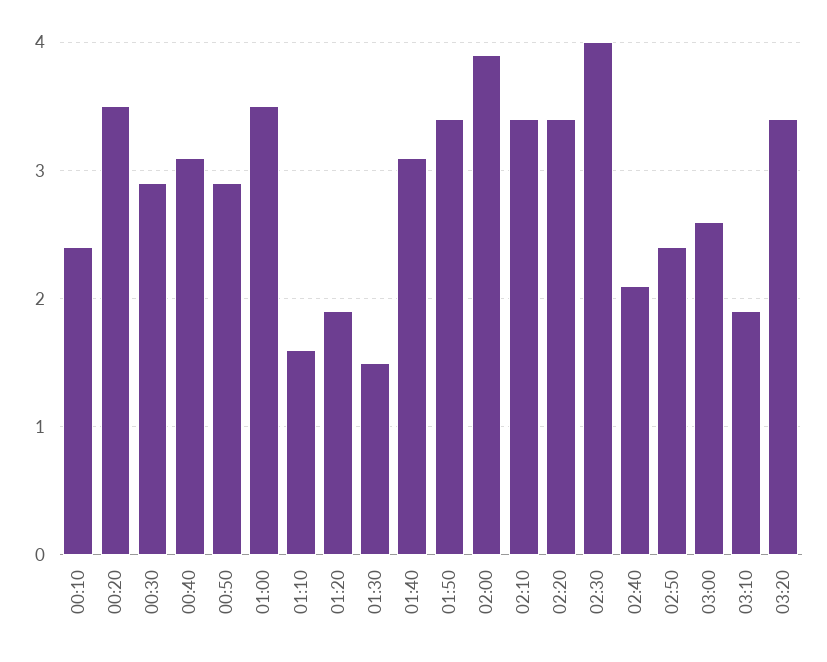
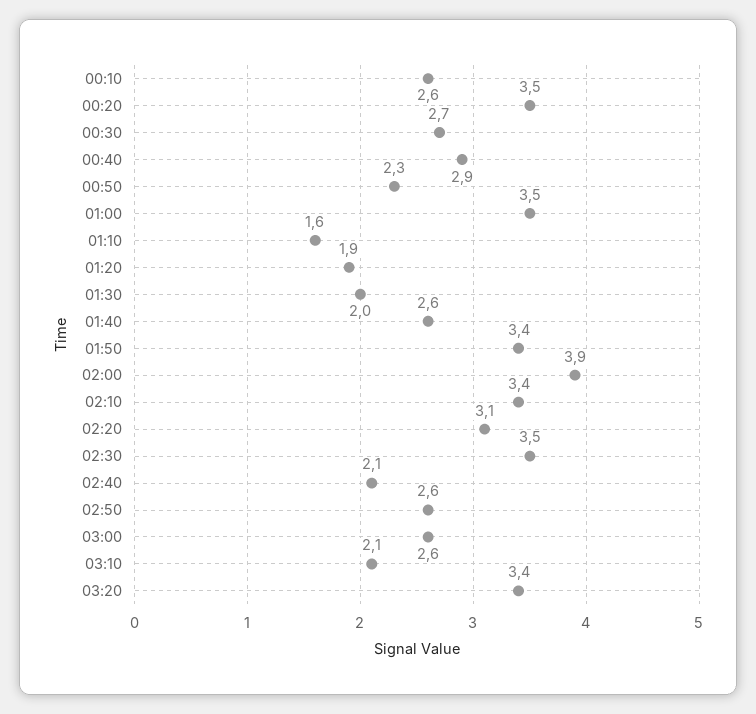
00:10: 2.4 -> 2.6
00:30: 2.9 -> 2.7
00:40: 3.1 -> 2.9
00:50: 2.9 -> 2.3
01:30: 1.5 -> 2
01:40: 3.1 -> 2.6
02:20: 3.4 -> 3.1
02:30: 4 -> 3.5
02:50: 2.4 -> 2.6
03:10: 1.9 -> 2.1

